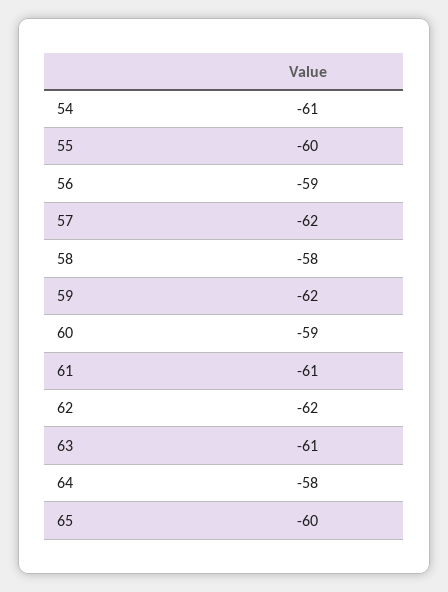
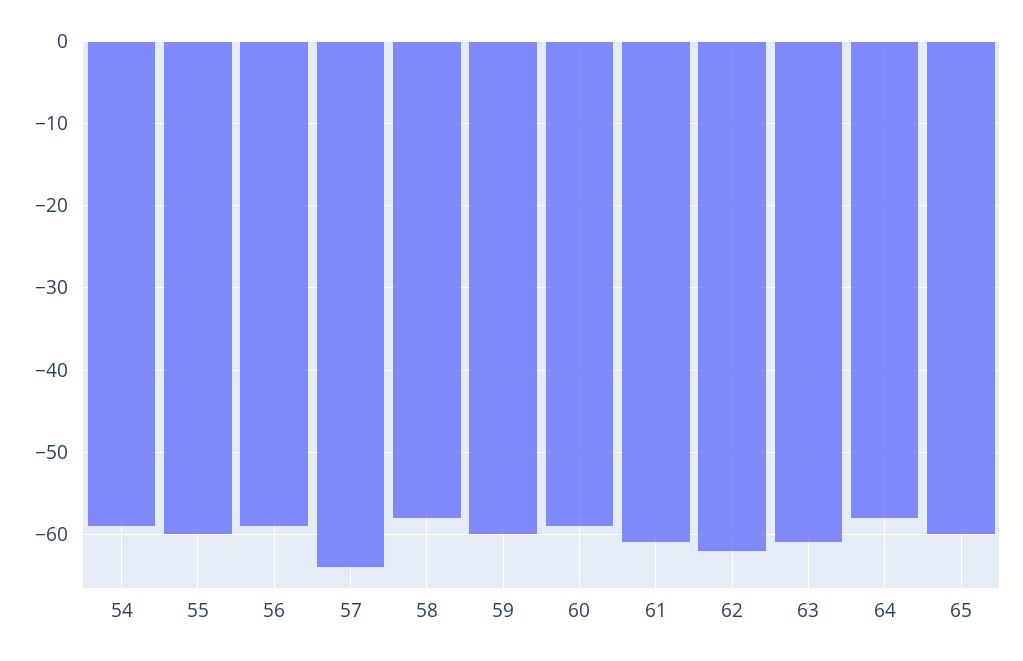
54: -61 -> -59
57: -62 -> -64
59: -62 -> -60

